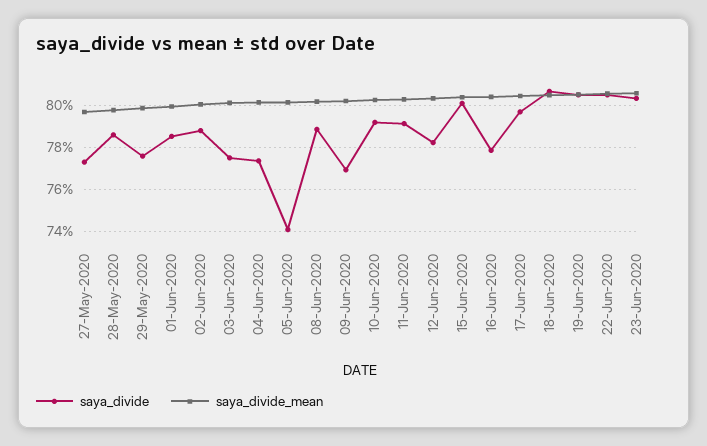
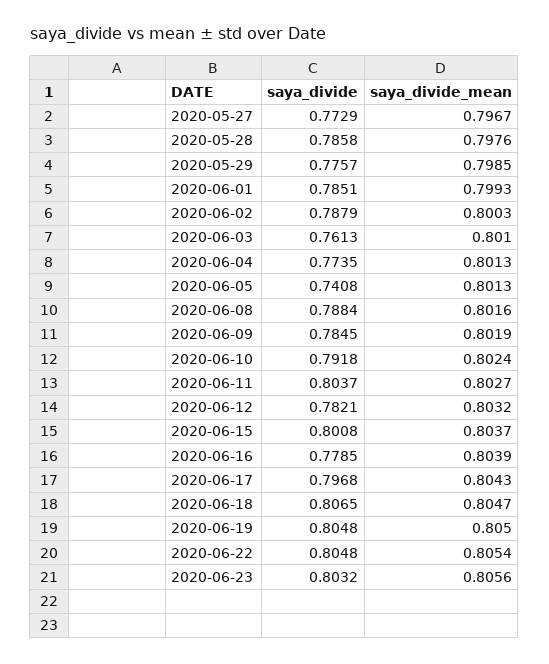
saya_divide, 03-Jun-2020: 0.775 -> 0.7613
saya_divide, 09-Jun-2020: 0.77 -> 0.7845
saya_divide, 11-Jun-2020: 0.79 -> 0.8037

